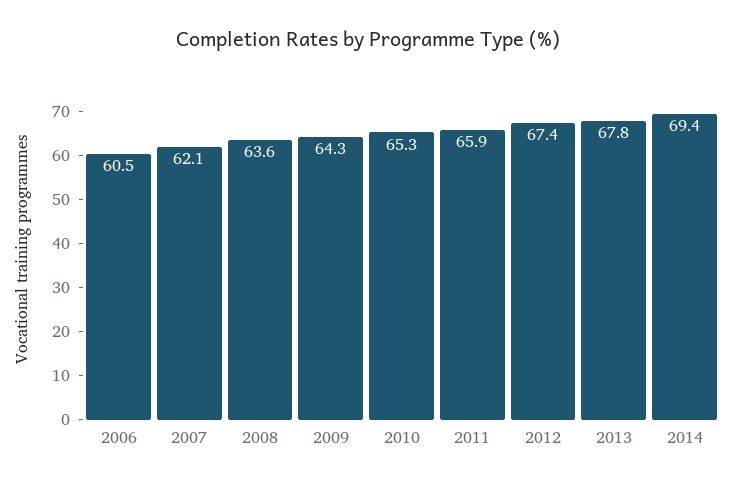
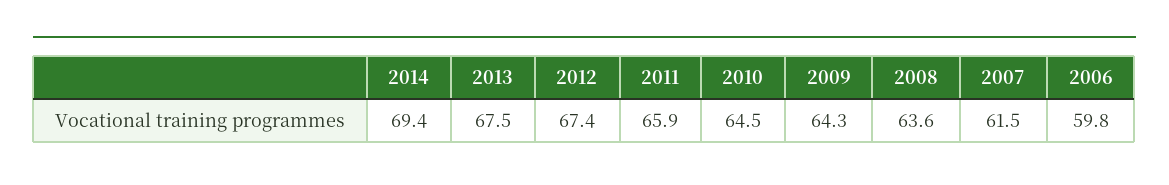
2006: 60.5 -> 59.8
2007: 62.1 -> 61.5
2010: 65.3 -> 64.5
2013: 67.8 -> 67.5

